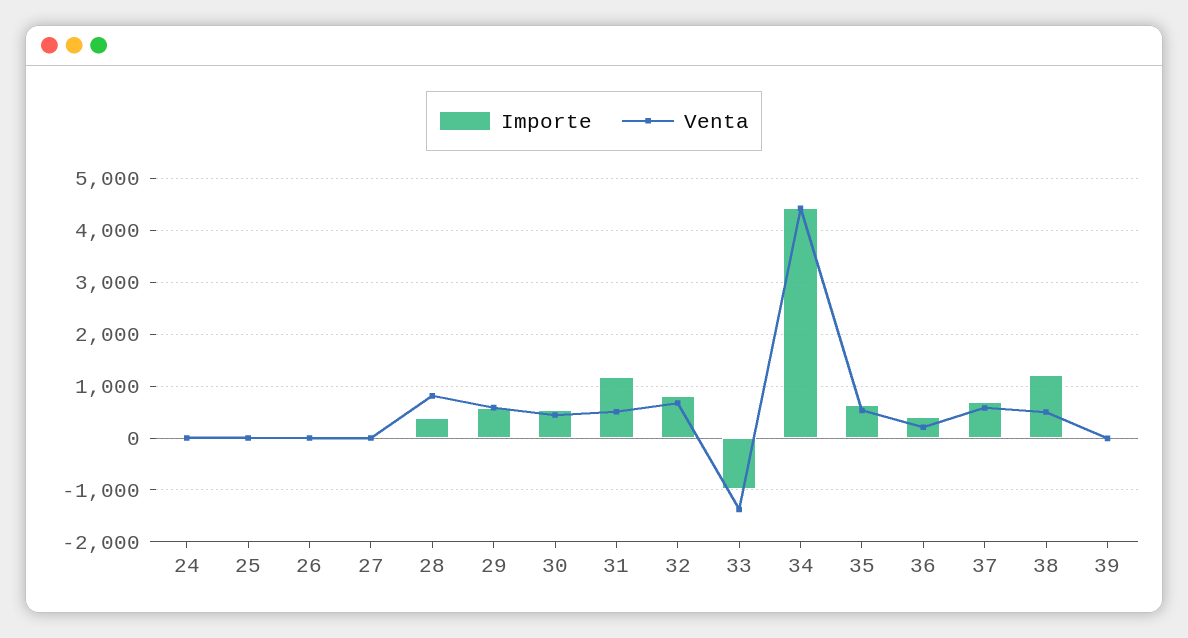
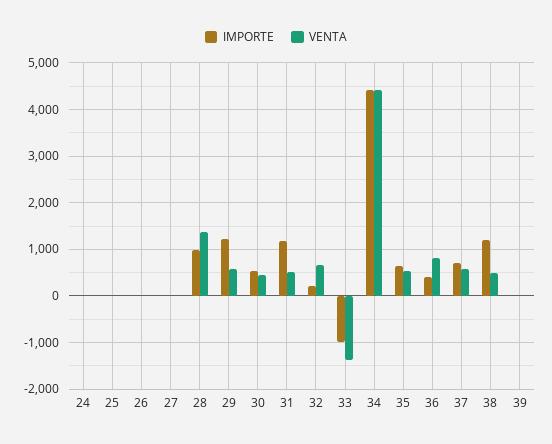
Importe, 28: 400 -> 1000
Venta, 28: 800 -> 1400
Importe, 29: 600 -> 1200
Importe, 32: 800 -> 200
Venta, 36: 200 -> 800

